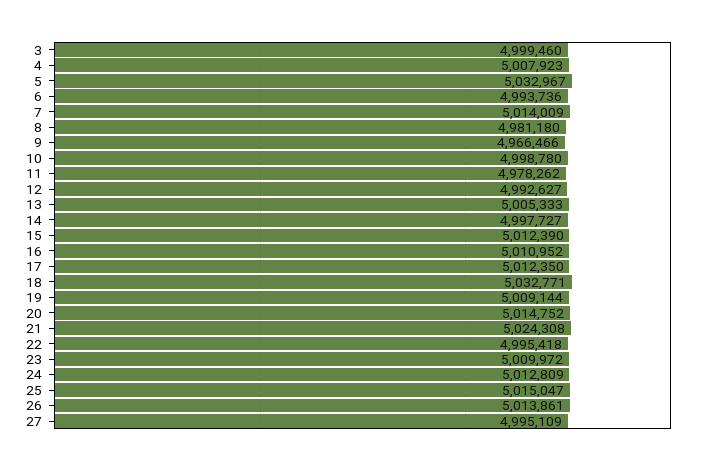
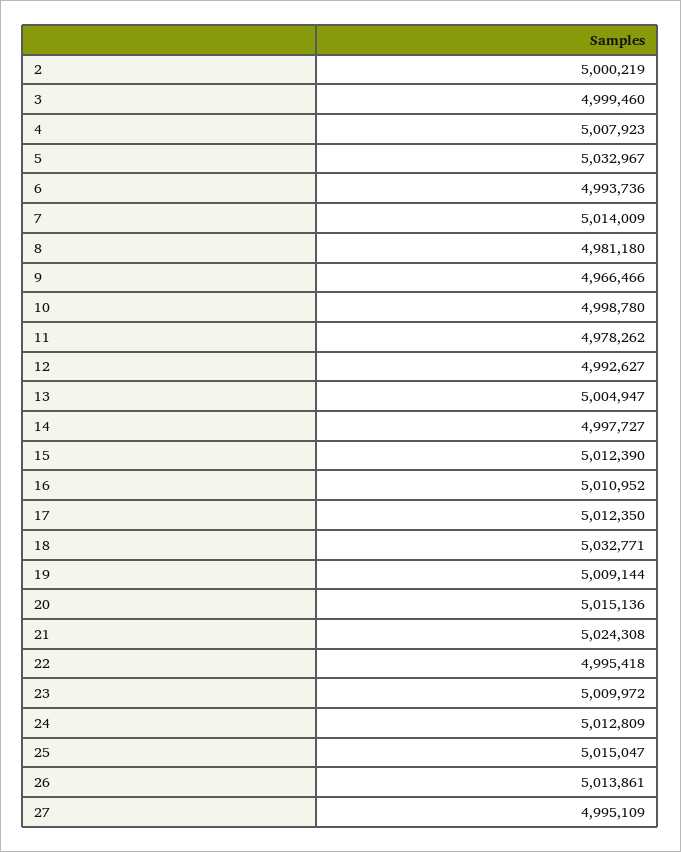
13: 5005333 -> 5004947
20: 5014752 -> 5015136
2: none -> 5000219

